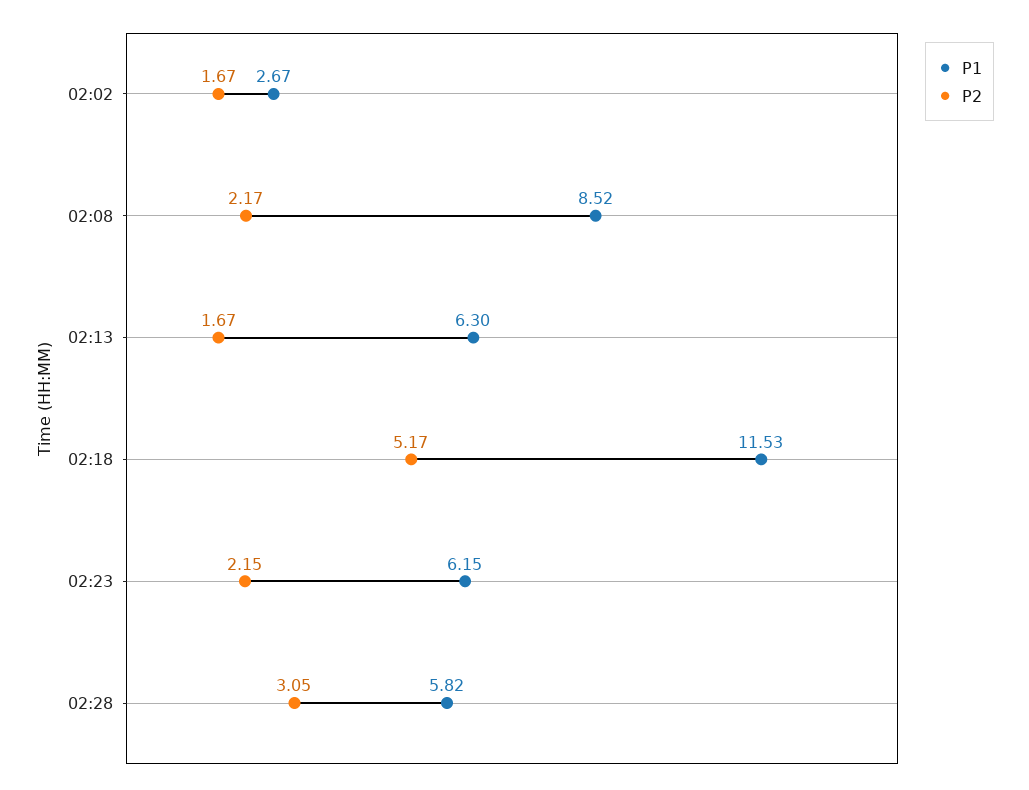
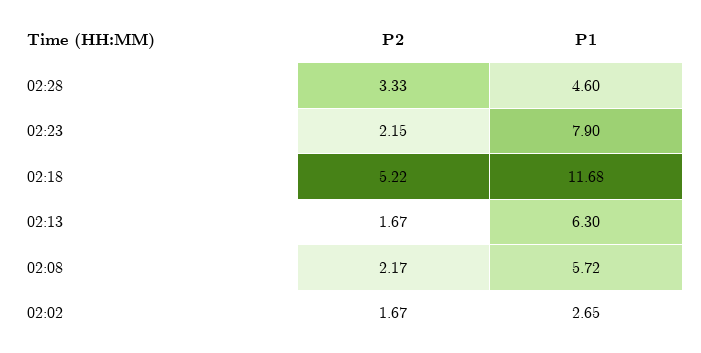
P1, 02:02: 2.67 -> 2.65
P1, 02:08: 8.52 -> 5.72
P1, 02:18: 11.53 -> 11.68
P2, 02:18: 5.17 -> 5.22
P1, 02:23: 6.15 -> 7.9
P1, 02:28: 5.82 -> 4.6
P2, 02:28: 3.05 -> 3.33

